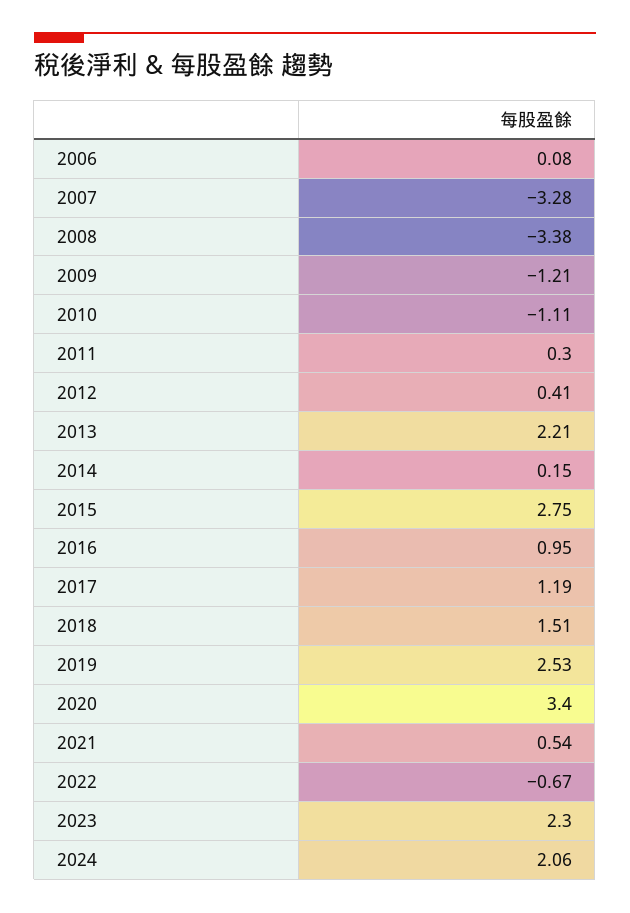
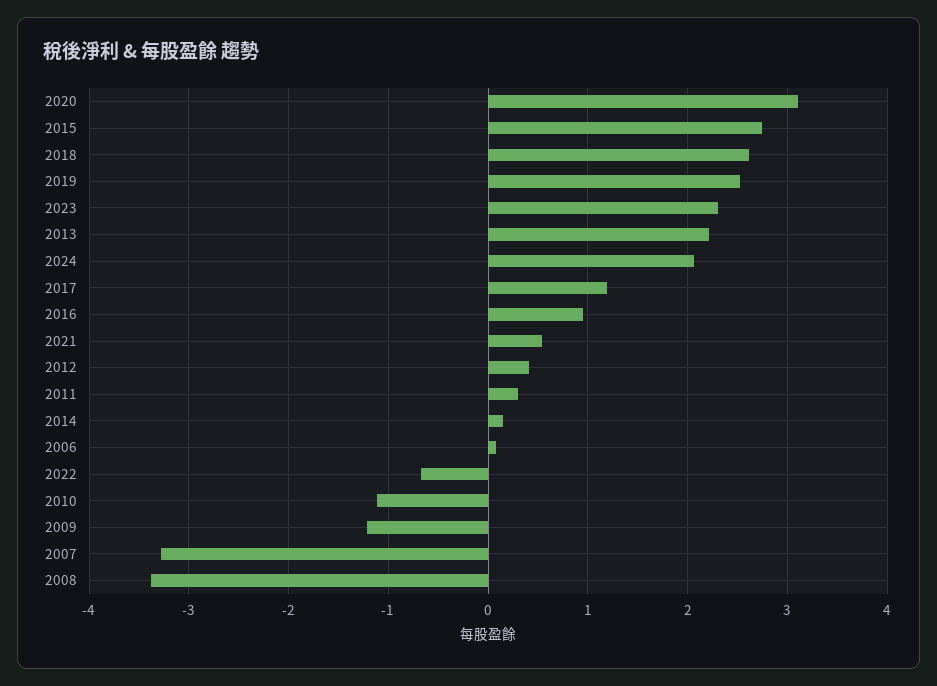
2018: 1.51 -> 2.6
2020: 3.4 -> 3.1

